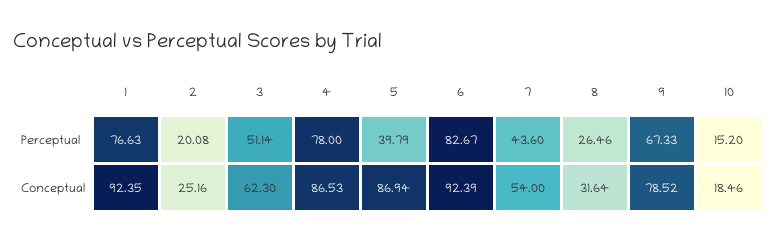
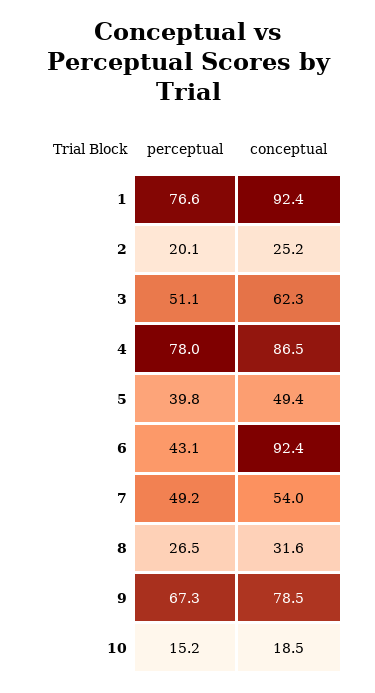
6, Perceptual: 82.67 -> 43.1
7, Perceptual: 43.6 -> 49.2
5, Conceptual: 86.94 -> 49.4

